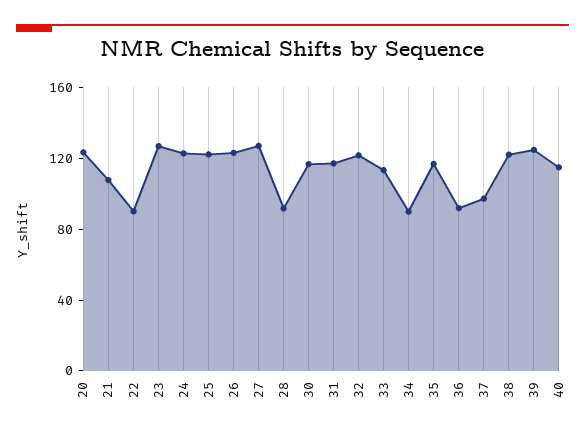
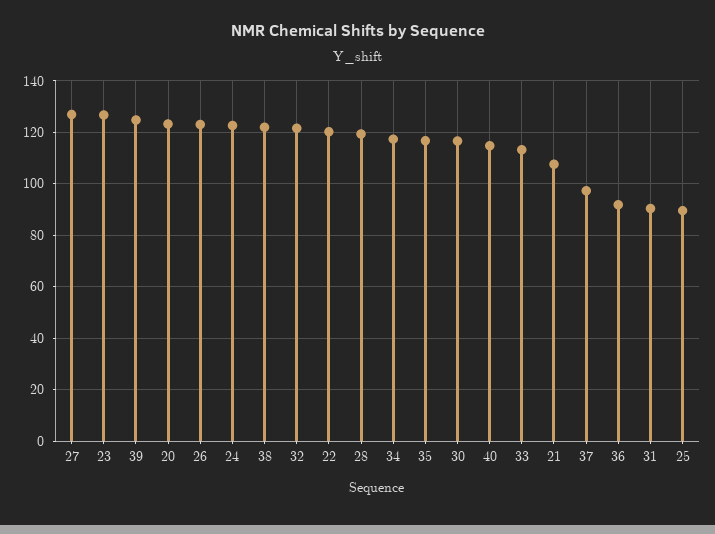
22: 90 -> 120
25: 120 -> 90
28: 90 -> 120
31: 120 -> 90
34: 90 -> 117.5

